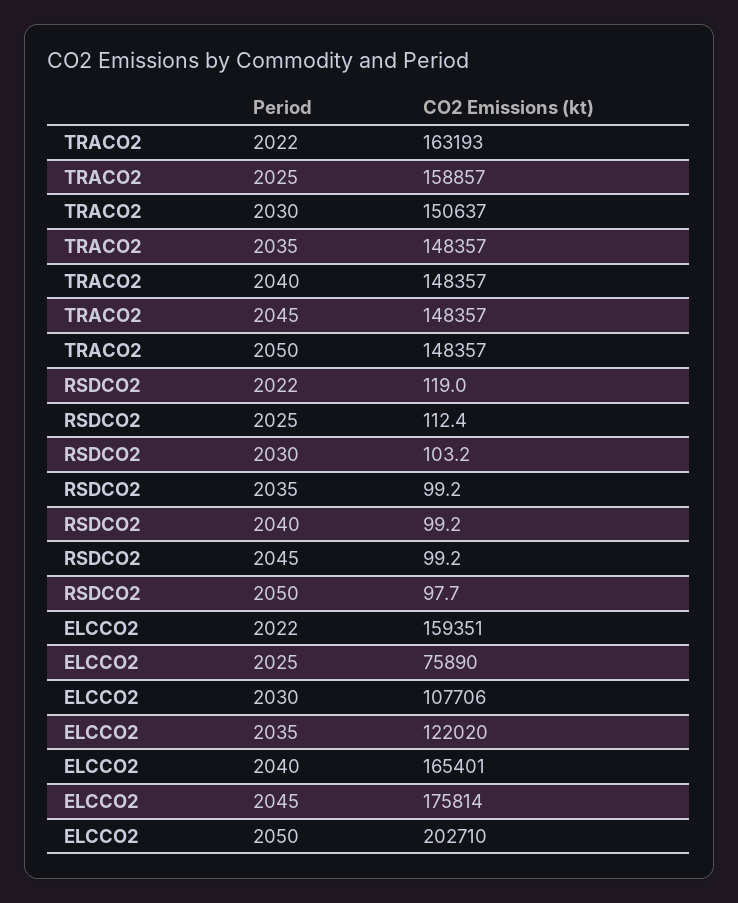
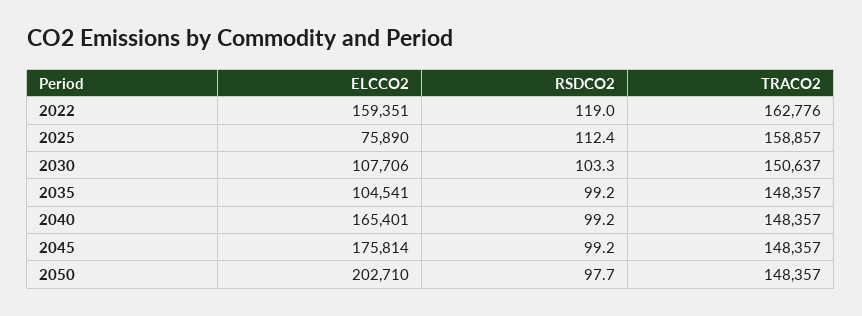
TRACO2, 2022: 163193 -> 162776
RSDCO2, 2030: 103.2 -> 103.3
ELCCO2, 2035: 122020 -> 104541

